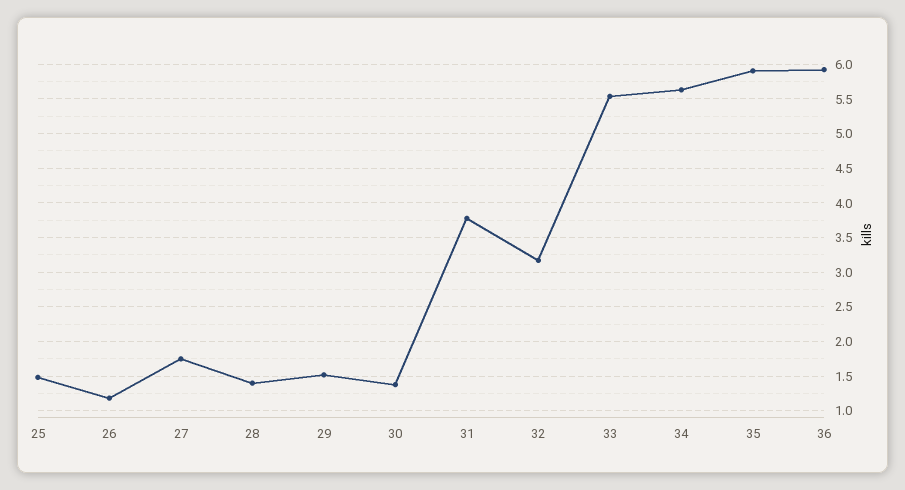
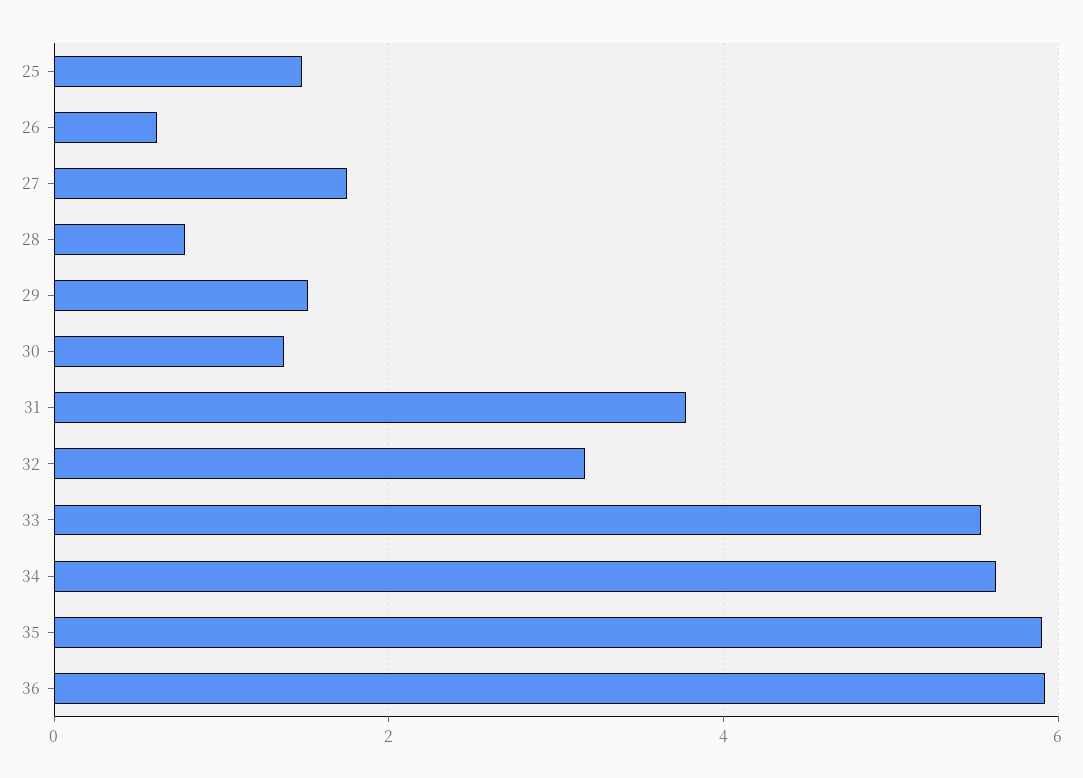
26: 1.2 -> 0.6
28: 1.4 -> 0.8

